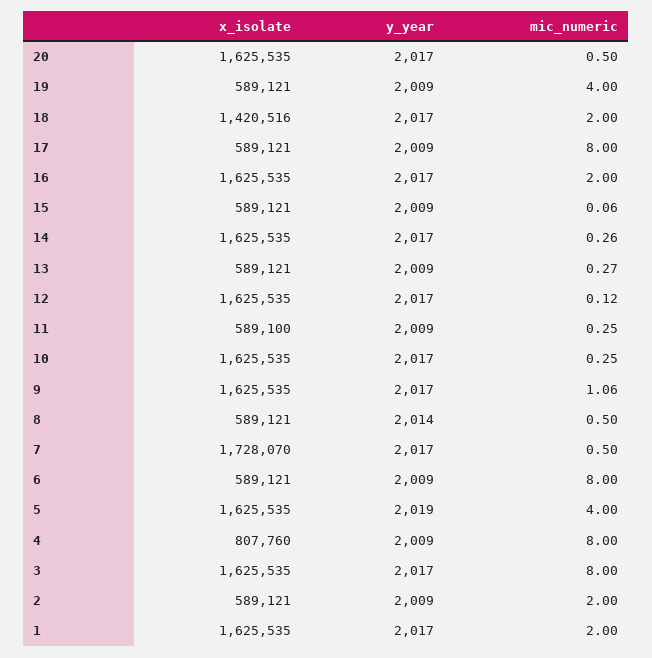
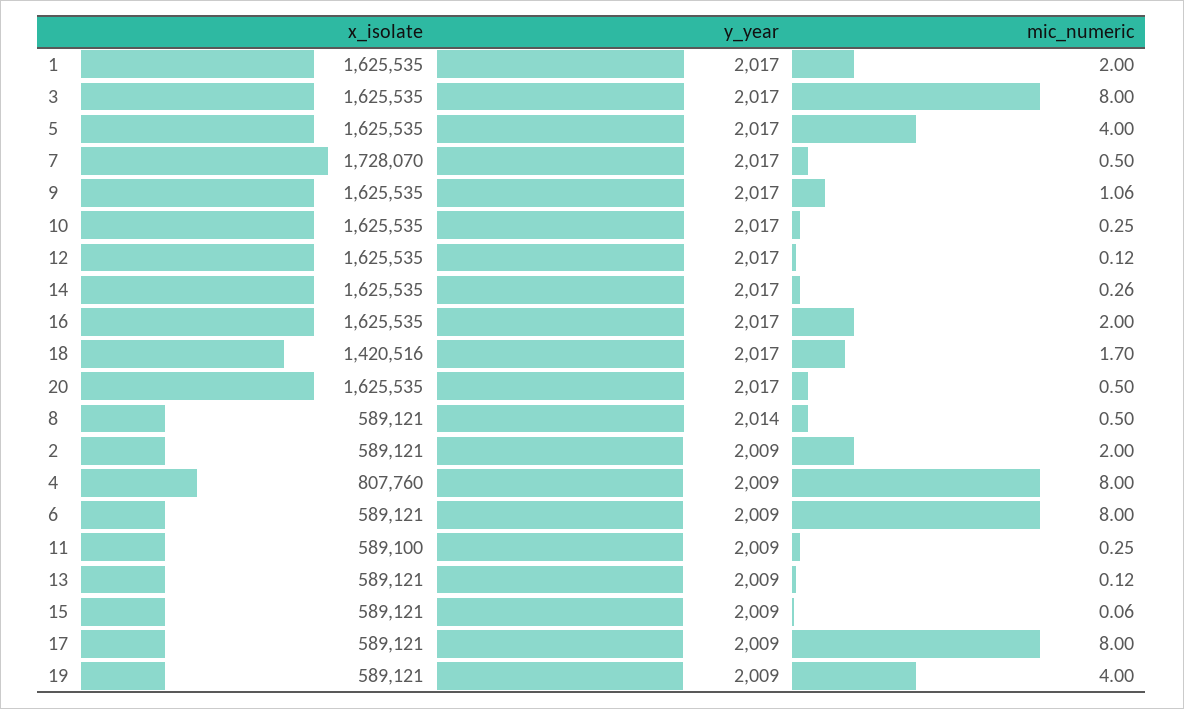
mic_numeric, 18: 2 -> 1.7
mic_numeric, 13: 0.27 -> 0.12
y_year, 5: 2019 -> 2017

